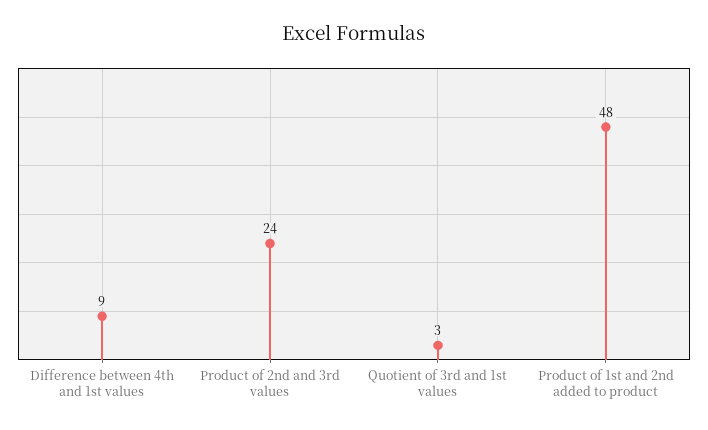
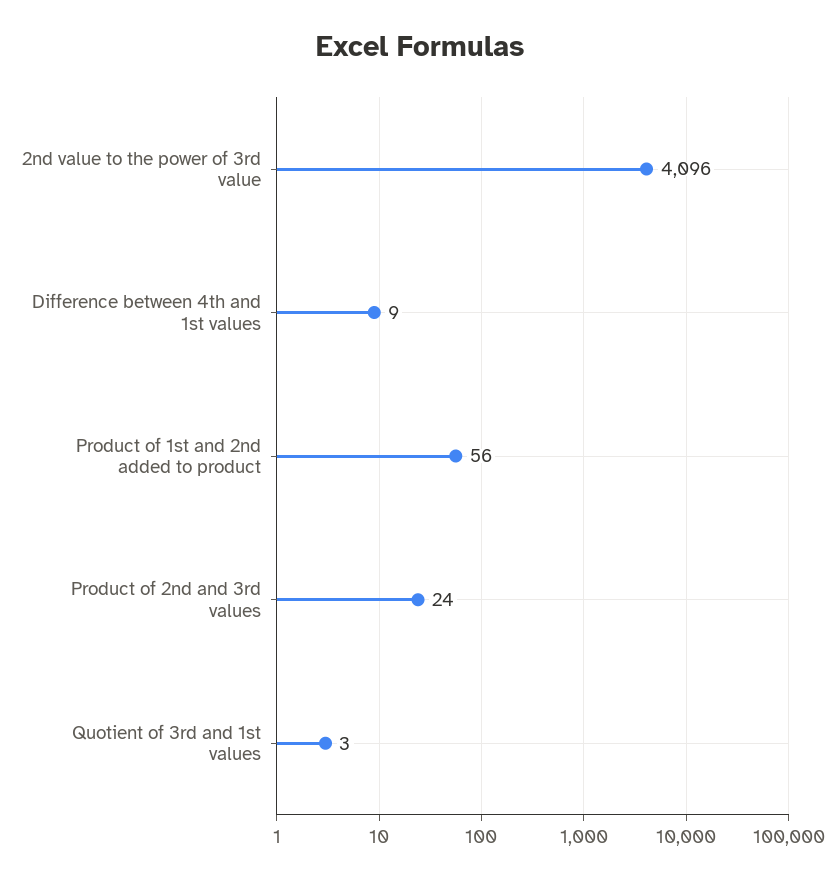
Product of 1st and 2nd added to product: 48 -> 56
2nd value to the power of 3rd value: none -> 4096

